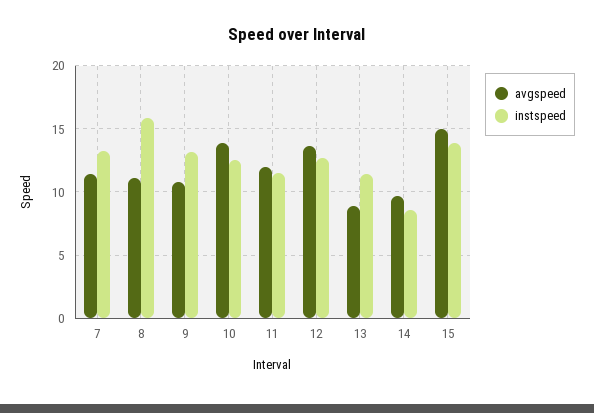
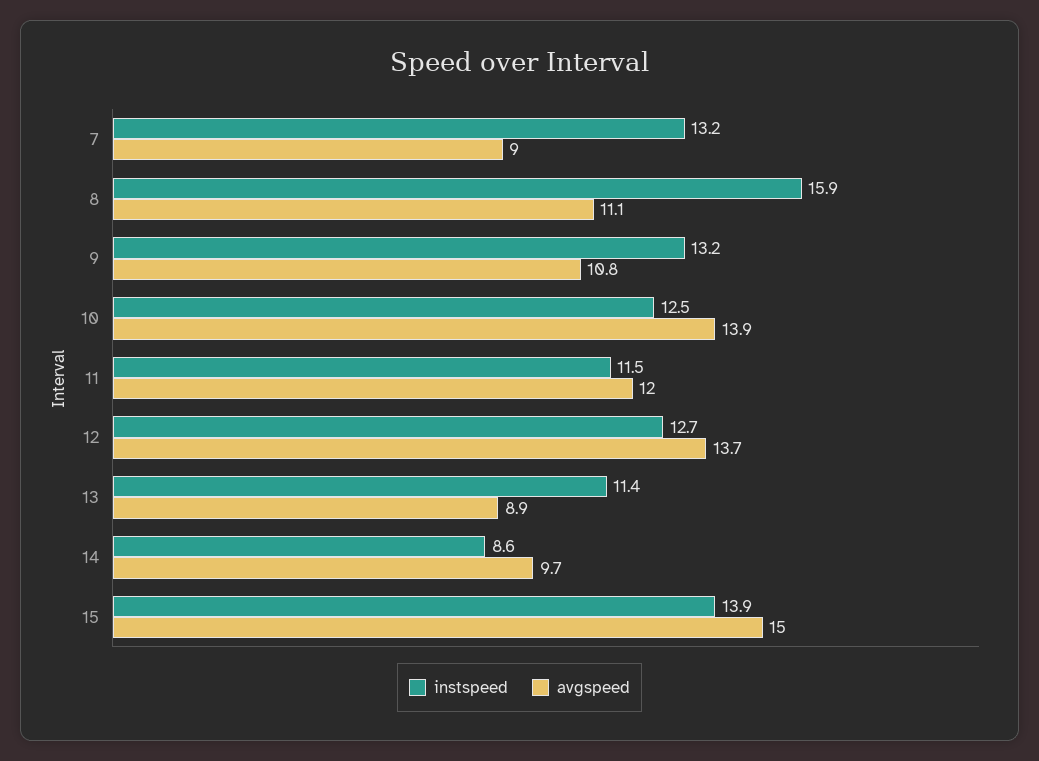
avgspeed, 7: 11.5 -> 9

